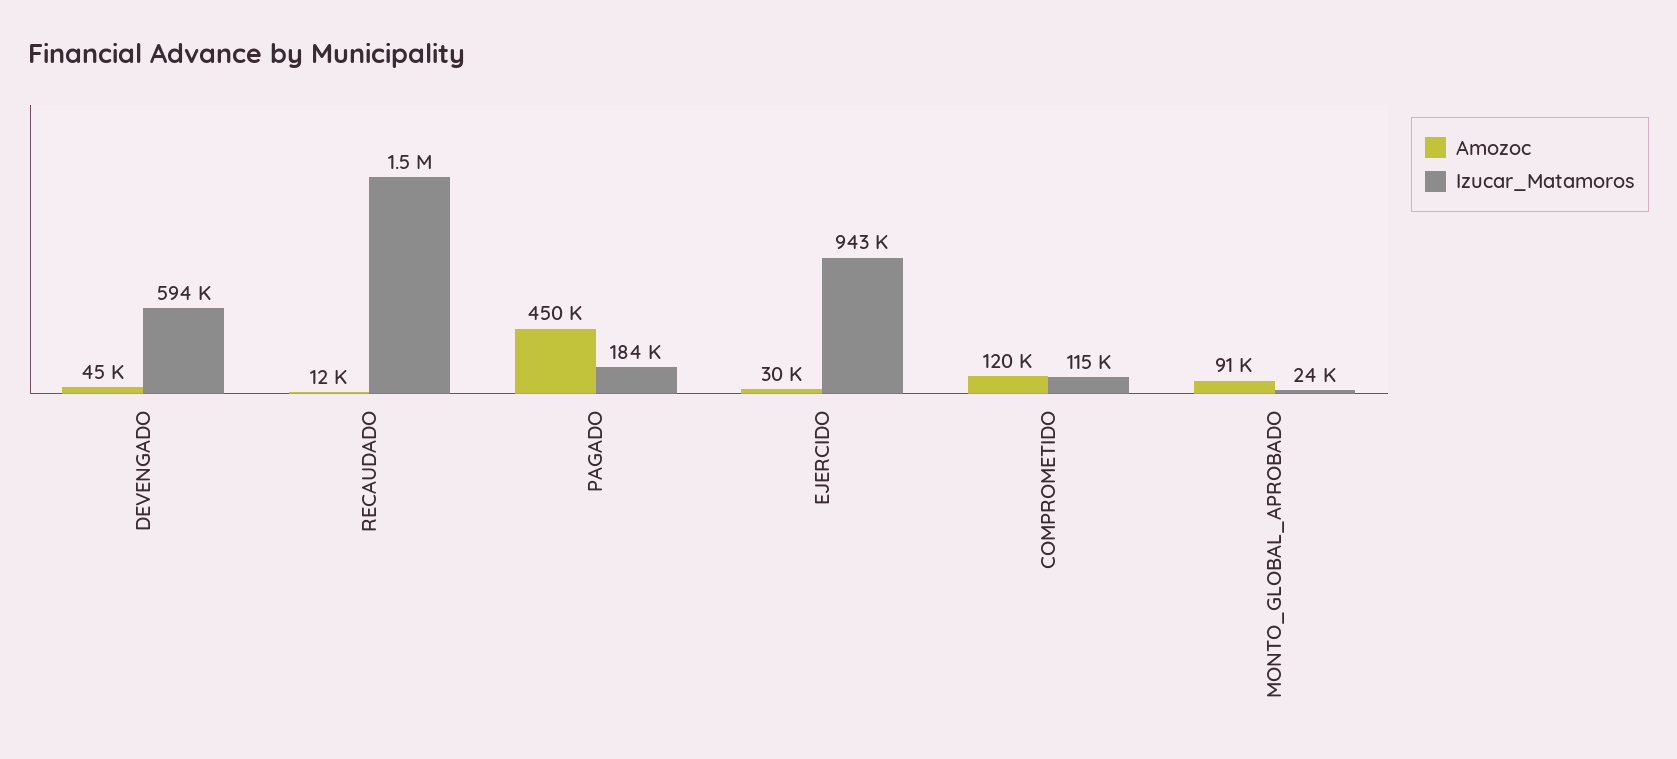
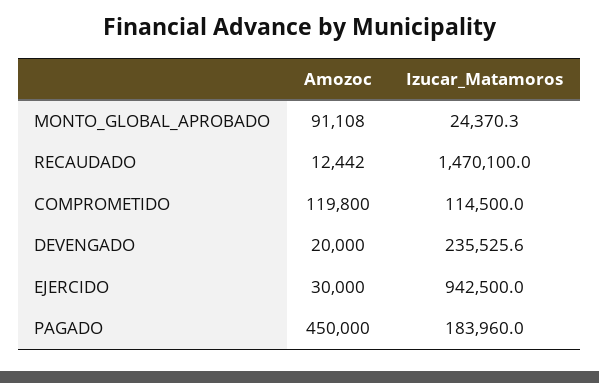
Amozoc, DEVENGADO: 45000 -> 20000
Izucar_Matamoros, DEVENGADO: 594000 -> 235525.6

